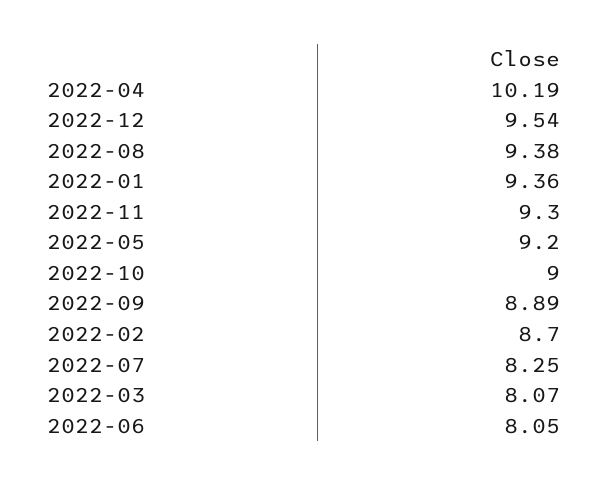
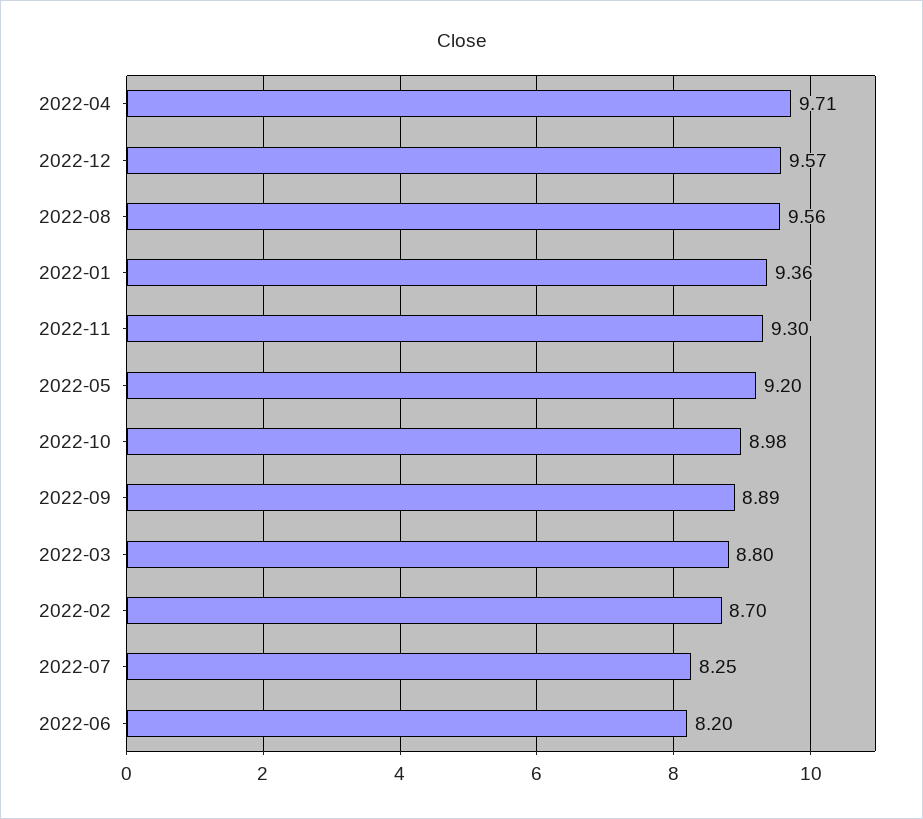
2022-04: 10.19 -> 9.71
2022-12: 9.54 -> 9.57
2022-08: 9.38 -> 9.56
2022-10: 9 -> 8.98
2022-03: 8.07 -> 8.8
2022-06: 8.05 -> 8.2

